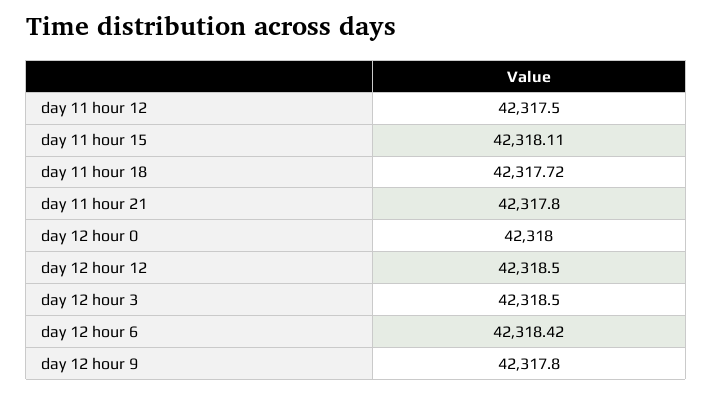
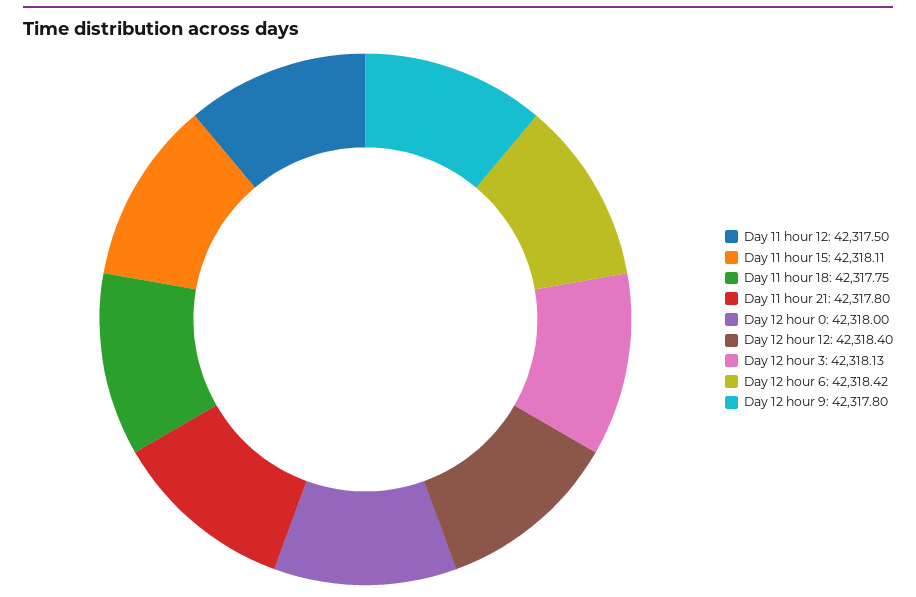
day 11 hour 18: 42317.72 -> 42317.75
day 12 hour 12: 42318.5 -> 42318.4
day 12 hour 3: 42318.5 -> 42318.13

